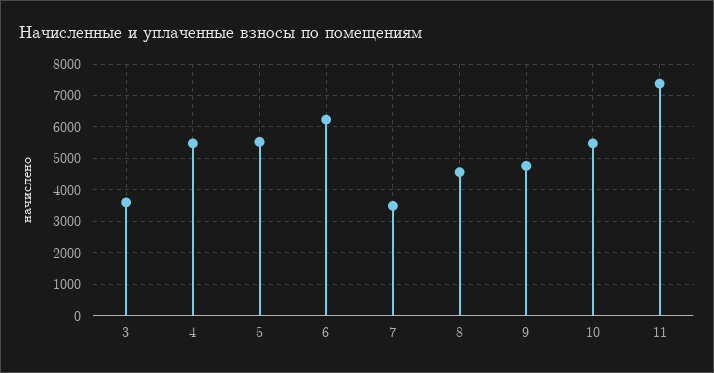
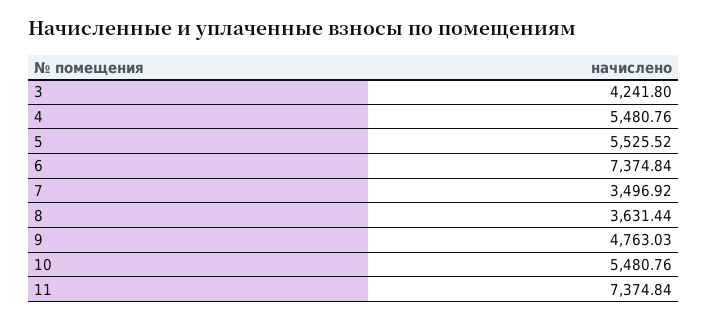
3: 3600 -> 4241.8
6: 6200 -> 7374.84
8: 4600 -> 3631.44

